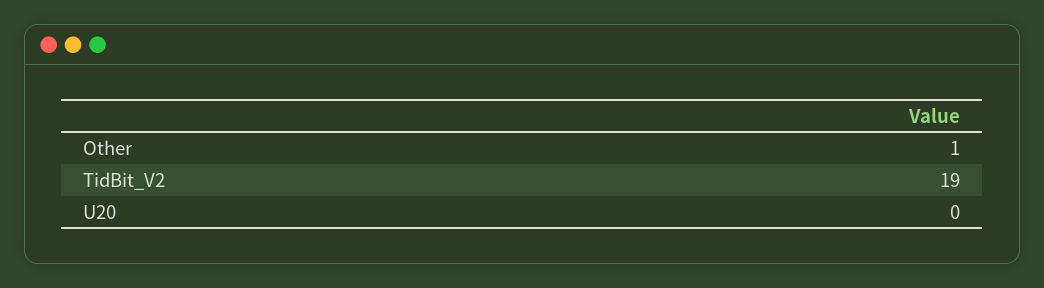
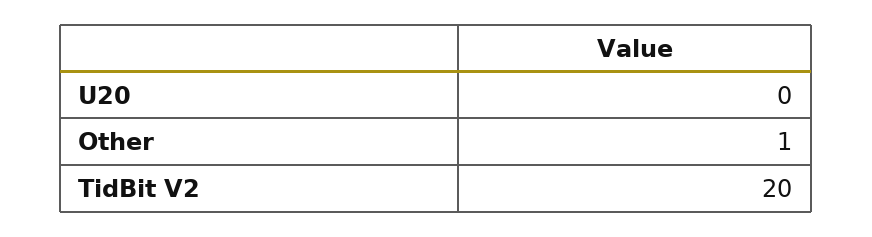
TidBit_V2: 19 -> 20

